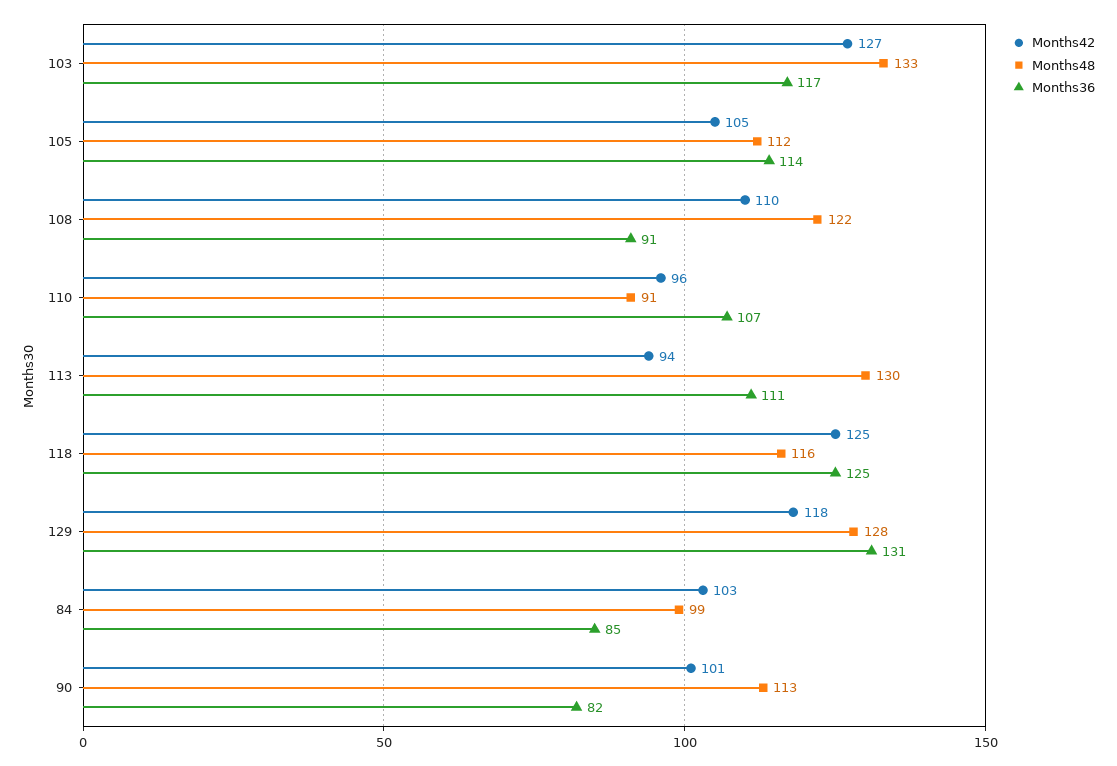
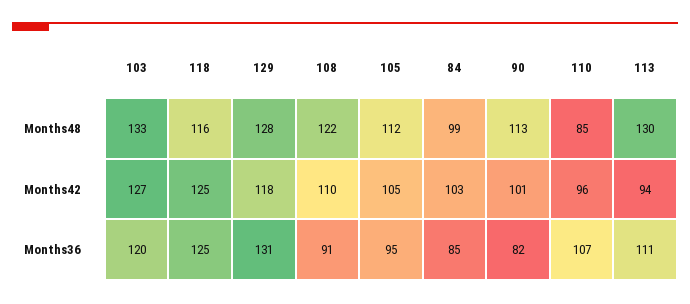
Months36, 103: 117 -> 120
Months36, 105: 114 -> 95
Months48, 110: 91 -> 85

